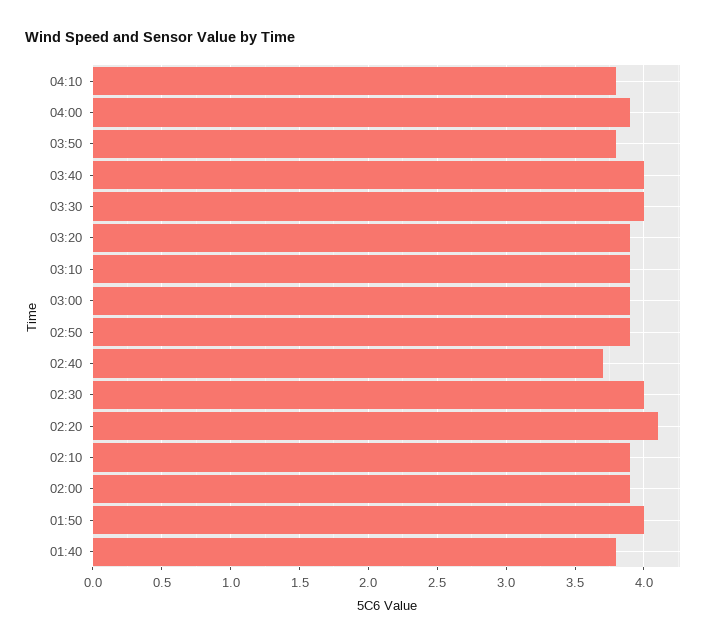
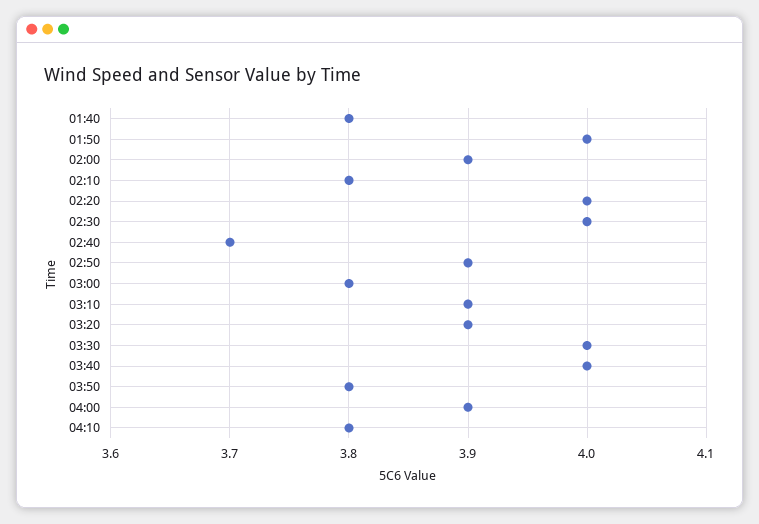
03:00: 3.9 -> 3.8
02:20: 4.1 -> 4
02:10: 3.9 -> 3.8

